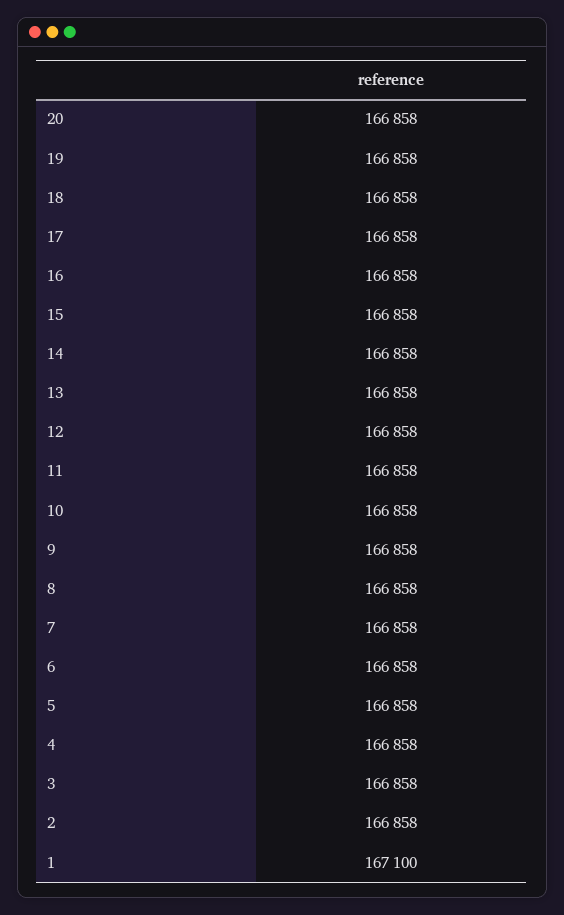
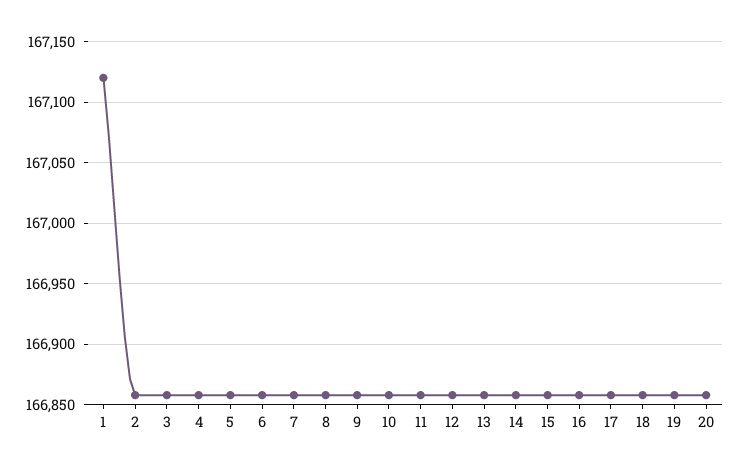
1: 167100 -> 167120

